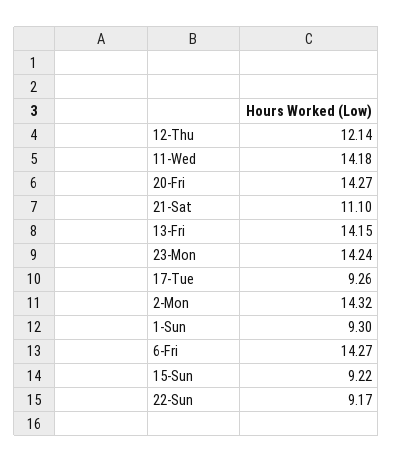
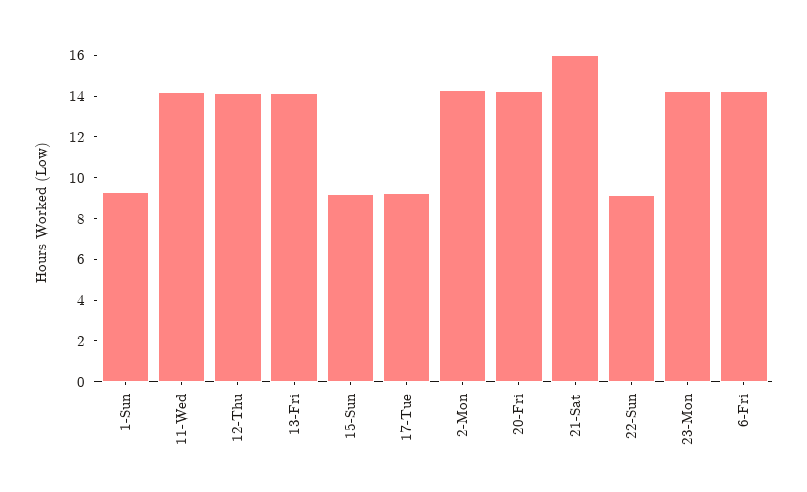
12-Thu: 12.14 -> 14
21-Sat: 11.1 -> 16

